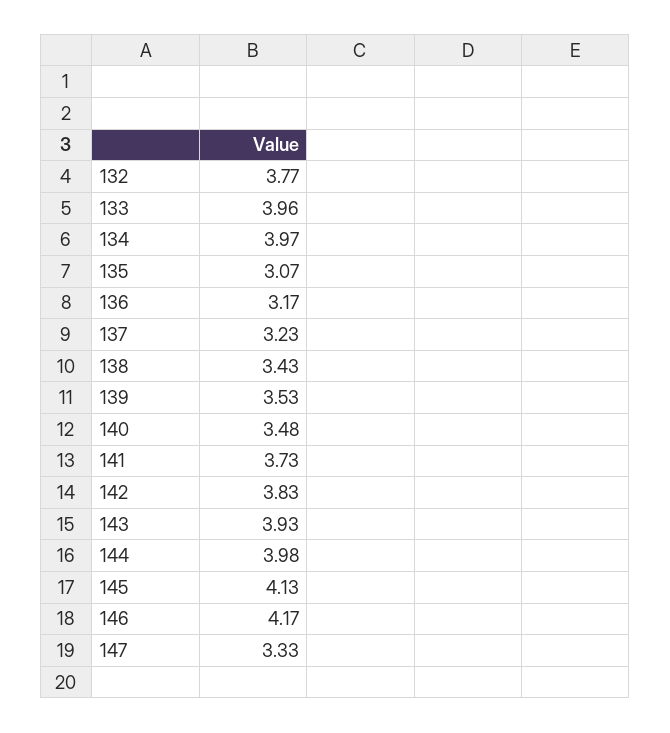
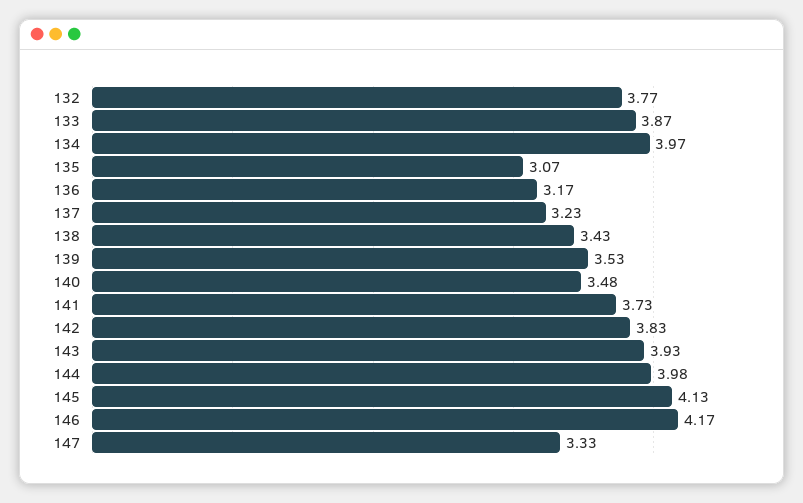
133: 3.96 -> 3.87

